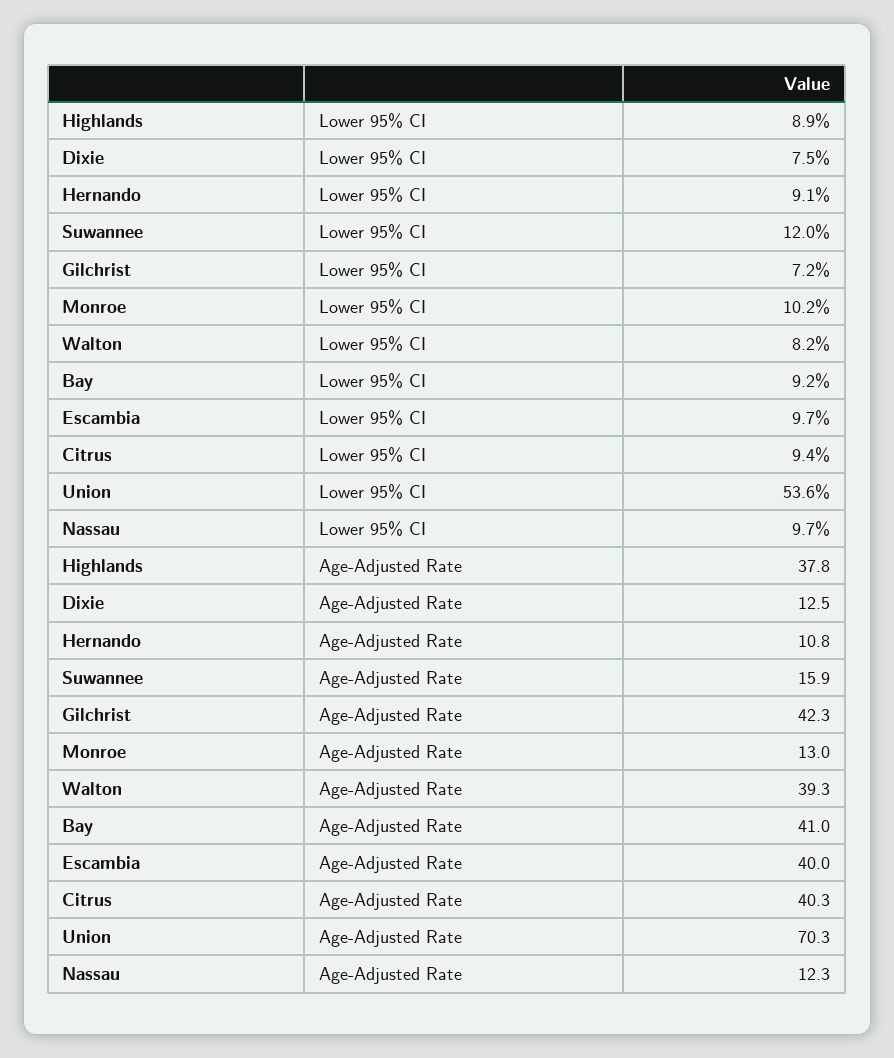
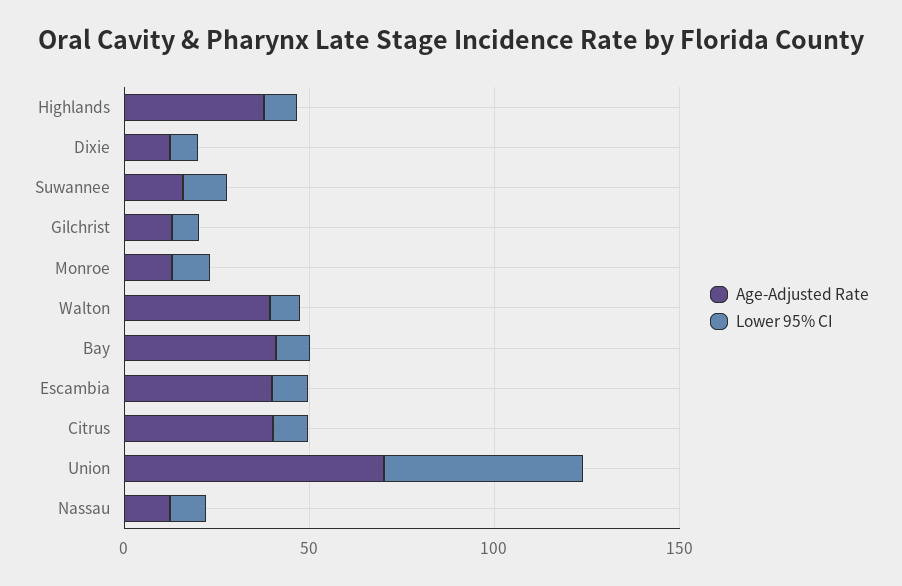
Lower 95% CI, Hernando: 9.1 -> none
Age-Adjusted Rate, Hernando: 10.8 -> none
Age-Adjusted Rate, Gilchrist: 42.3 -> 10

